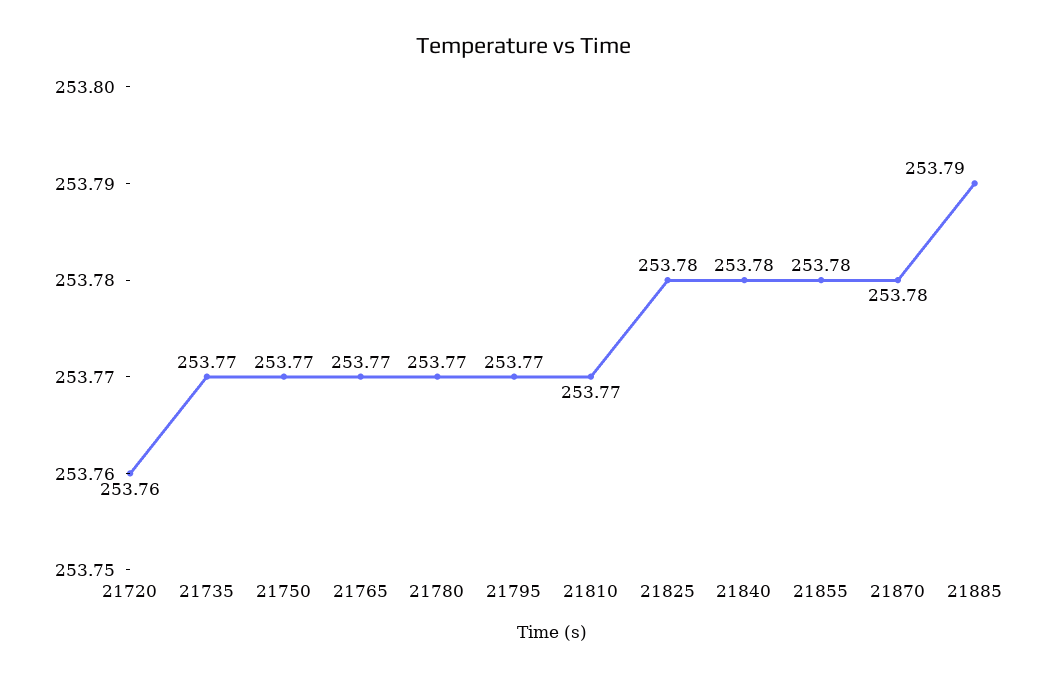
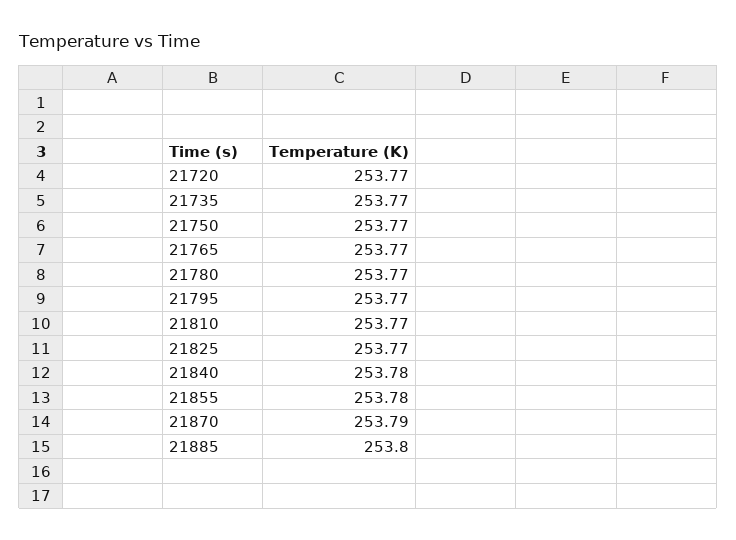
21720: 253.76 -> 253.77
21825: 253.78 -> 253.77
21870: 253.78 -> 253.79
21885: 253.79 -> 253.8

